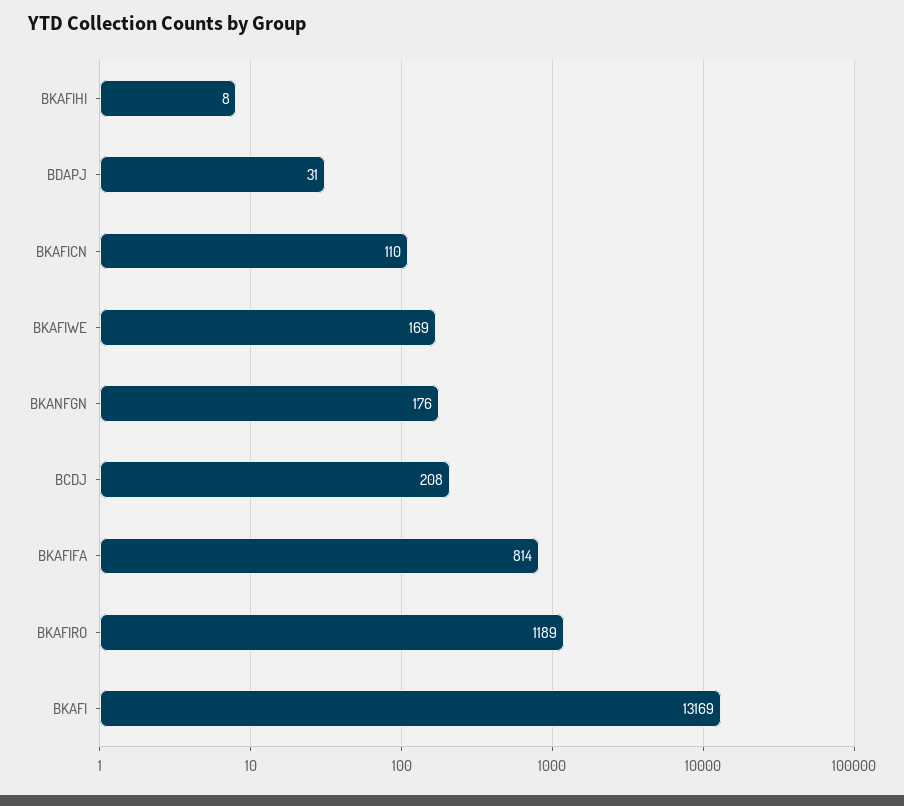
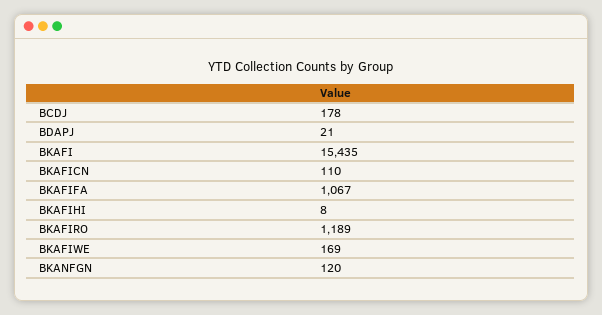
BDAPJ: 31 -> 21
BKANFGN: 176 -> 120
BCDJ: 208 -> 178
BKAFIFA: 814 -> 1067
BKAFI: 13169 -> 15435

